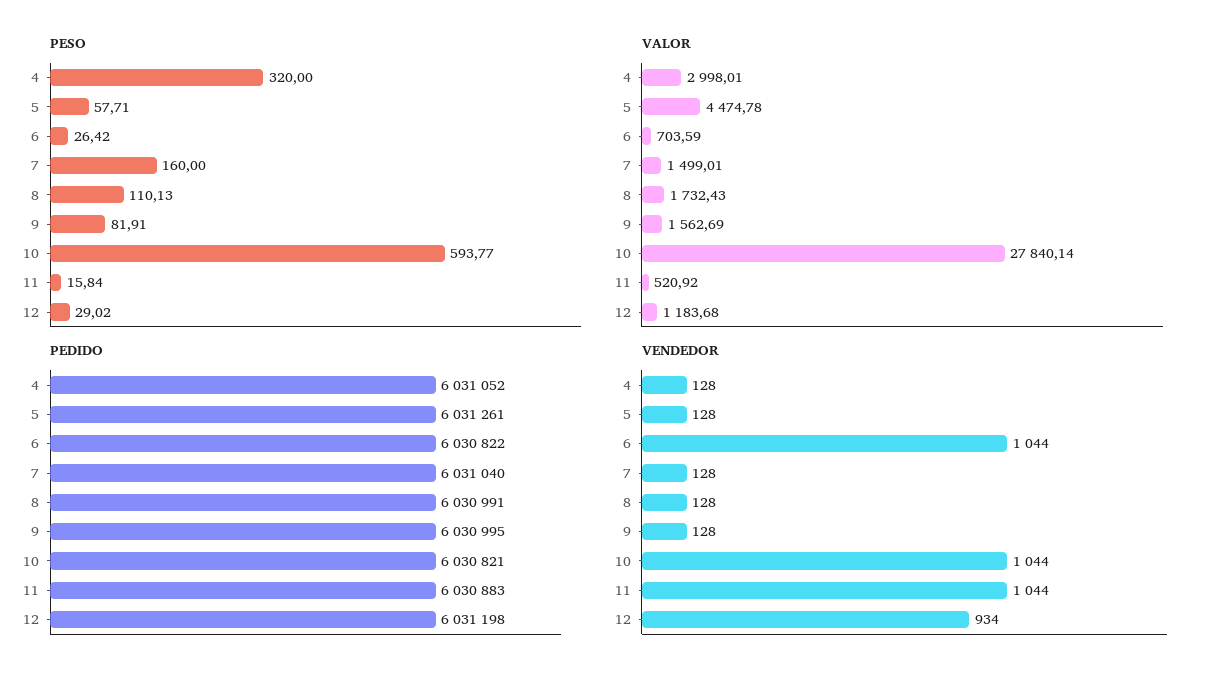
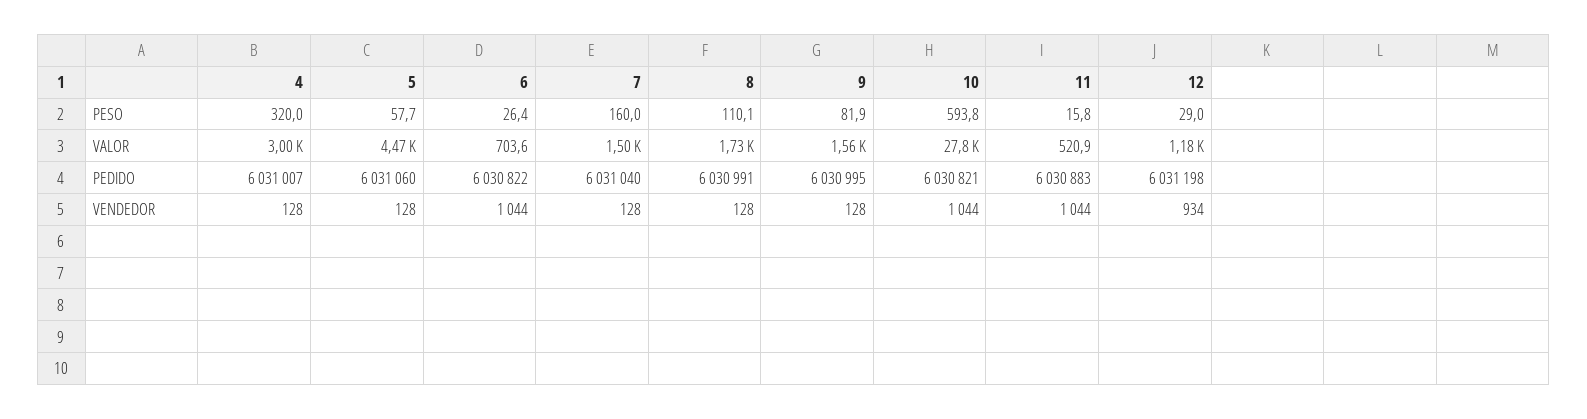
PEDIDO, 4: 6031052 -> 6031007
PEDIDO, 5: 6031261 -> 6031060

